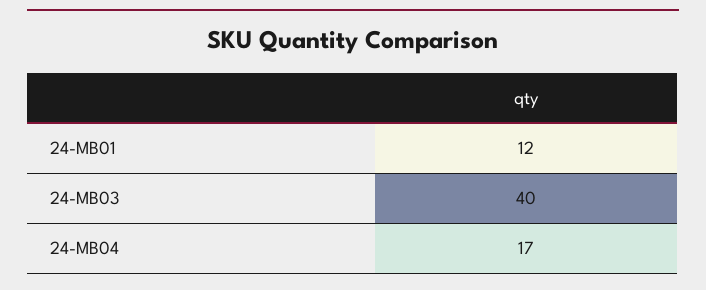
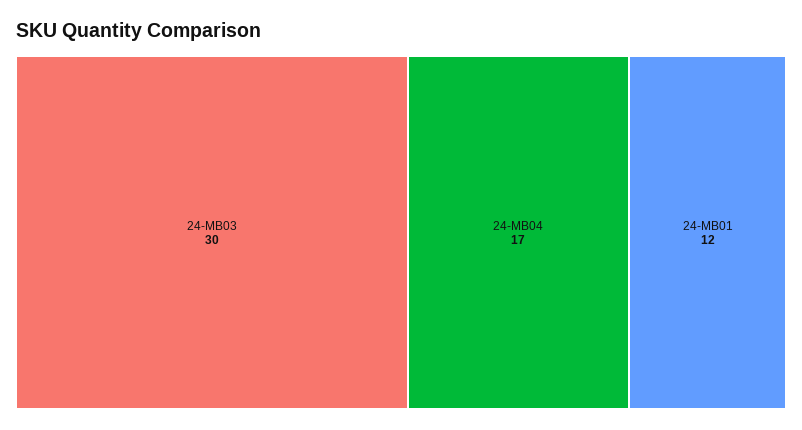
24-MB03: 40 -> 30

